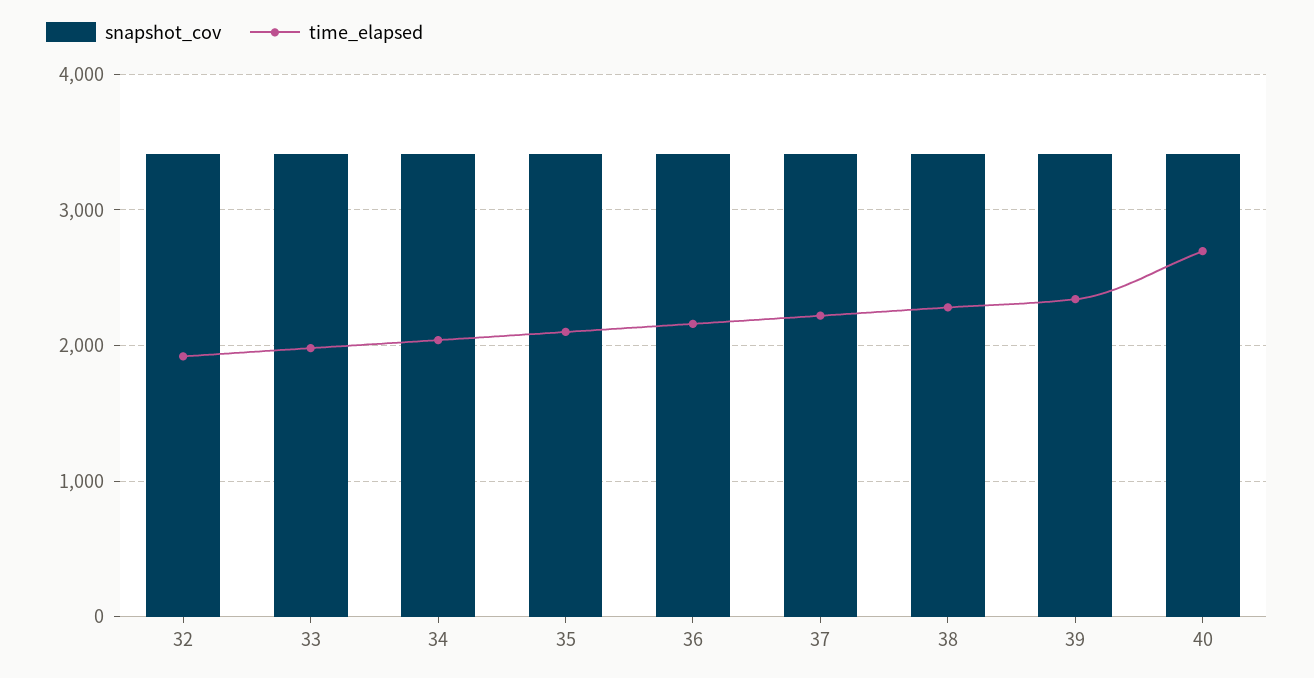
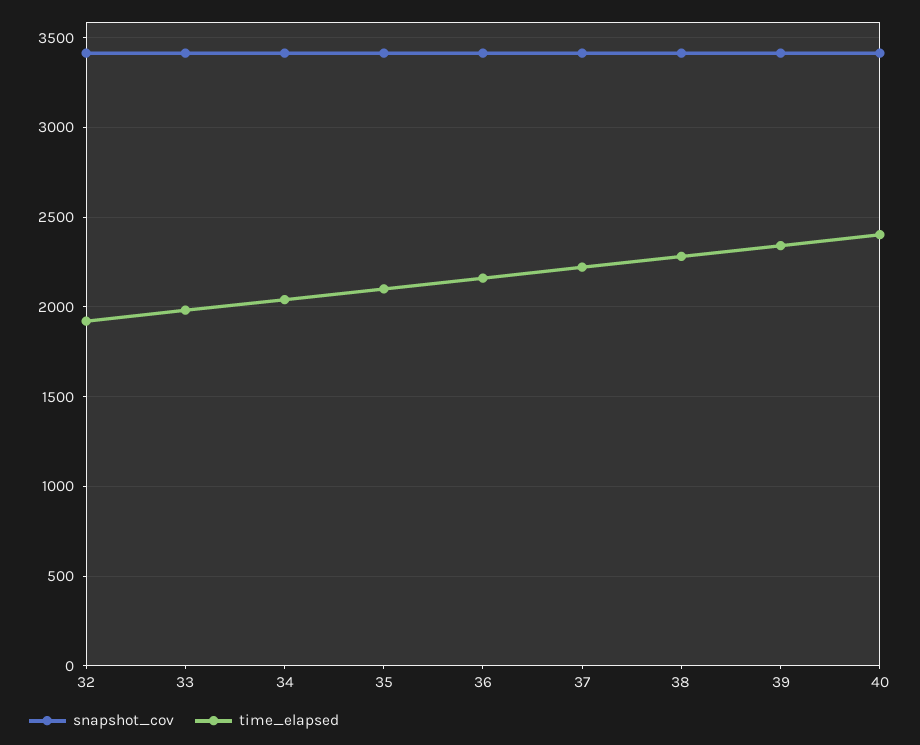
time_elapsed, 40: 2700 -> 2400

